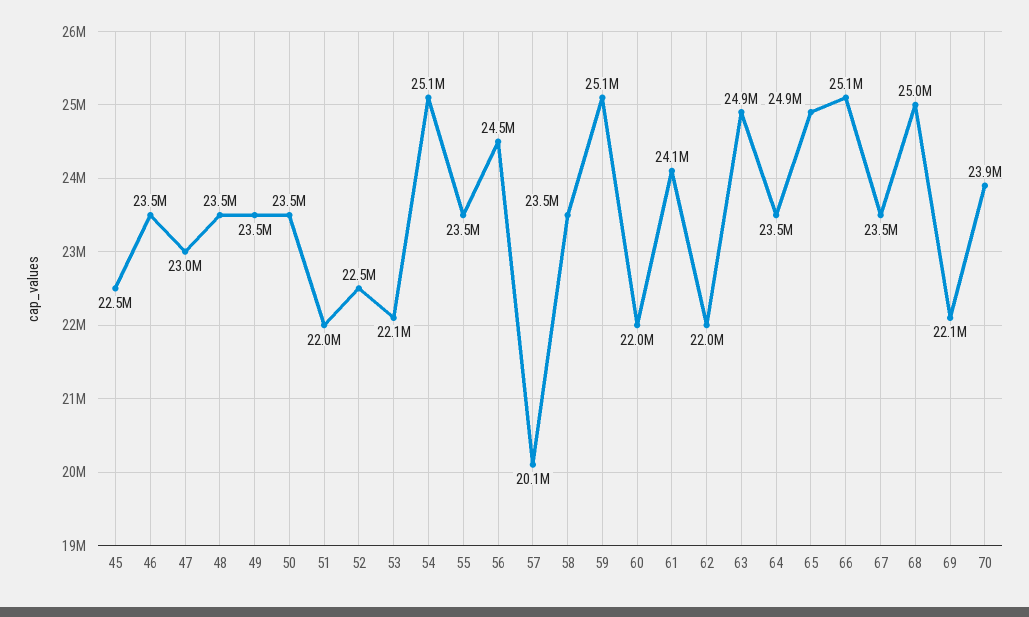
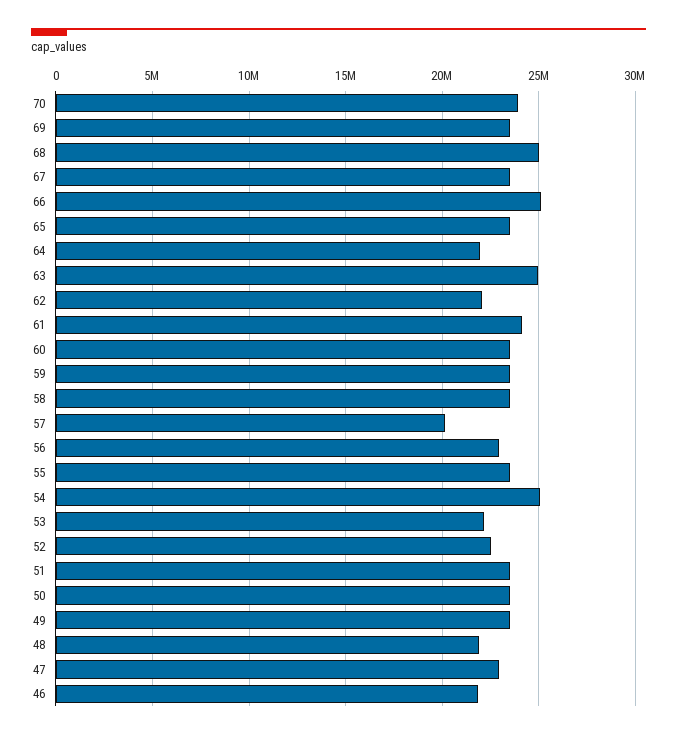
45: 22500000 -> none
46: 23500000 -> 22000000
48: 23500000 -> 22000000
51: 22000000 -> 23500000
56: 24500000 -> 23000000
59: 25100000 -> 23500000
60: 22000000 -> 23500000
64: 23500000 -> 22000000
65: 24900000 -> 23500000
69: 22100000 -> 23500000

